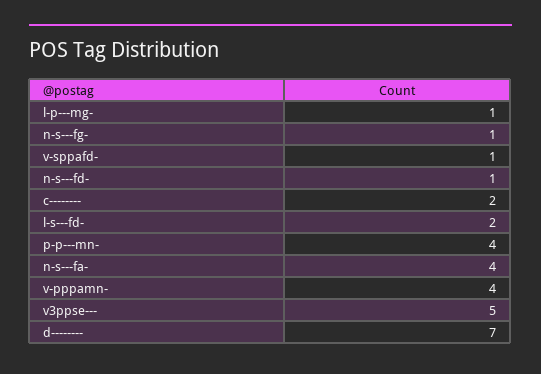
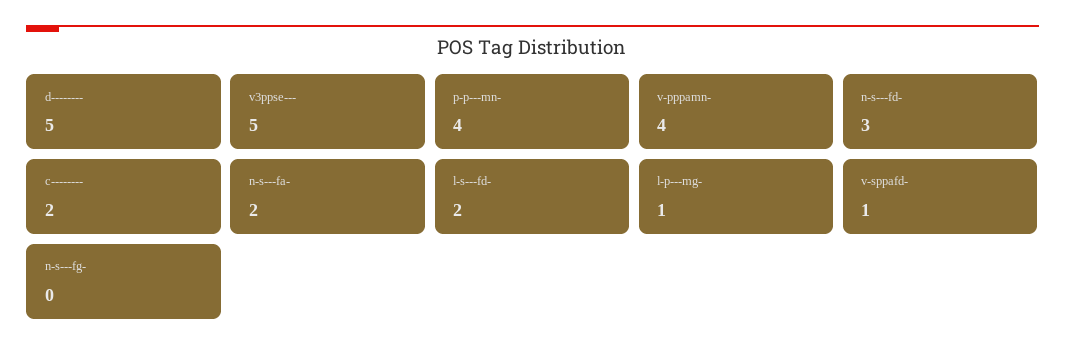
n-s---fg-: 1 -> 0
n-s---fd-: 1 -> 3
n-s---fa-: 4 -> 2
d--------: 7 -> 5

